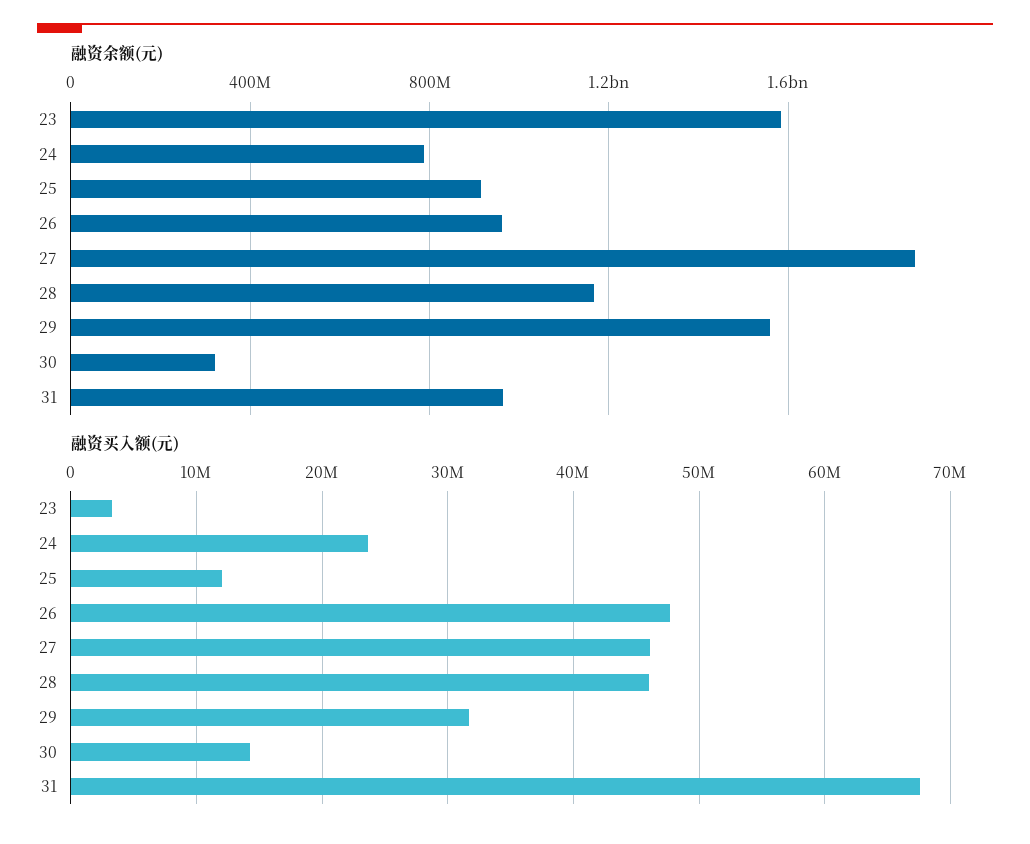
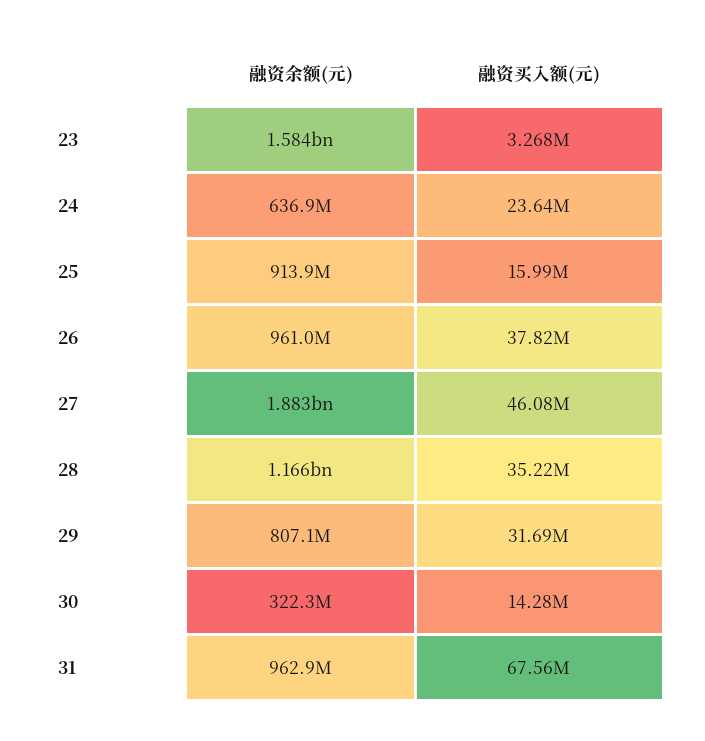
融资余额(元), 24: 800000000 -> 636900000
融资余额(元), 29: 1550000000 -> 807100000
融资买入额(元), 25: 12000000 -> 15990000
融资买入额(元), 26: 48000000 -> 37820000
融资买入额(元), 28: 46000000 -> 35220000

